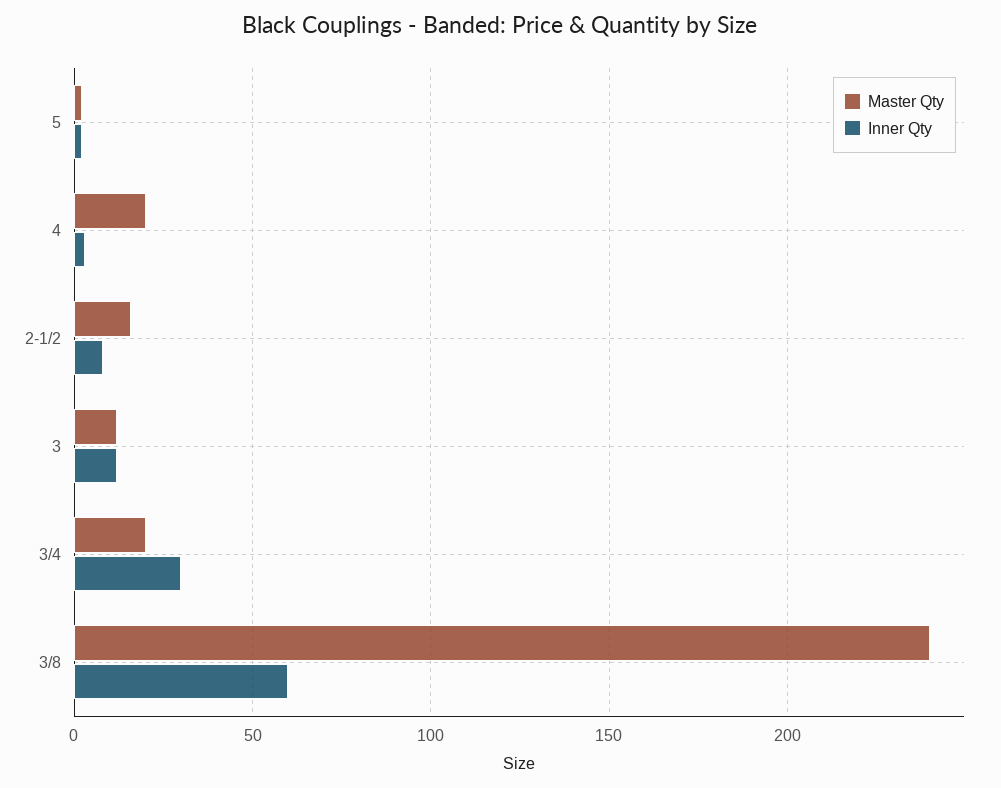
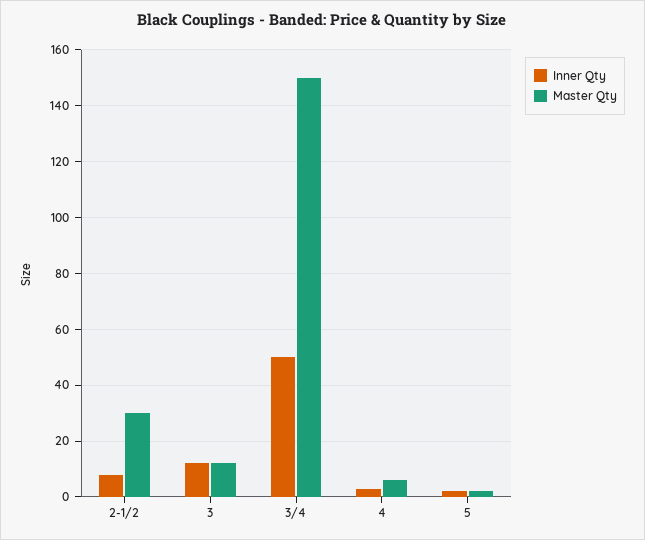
Master Qty, 4: 20 -> 5
Master Qty, 2-1/2: 15 -> 30
Master Qty, 3/4: 20 -> 150
Inner Qty, 3/4: 30 -> 50
Master Qty, 3/8: 240 -> none
Inner Qty, 3/8: 60 -> none

